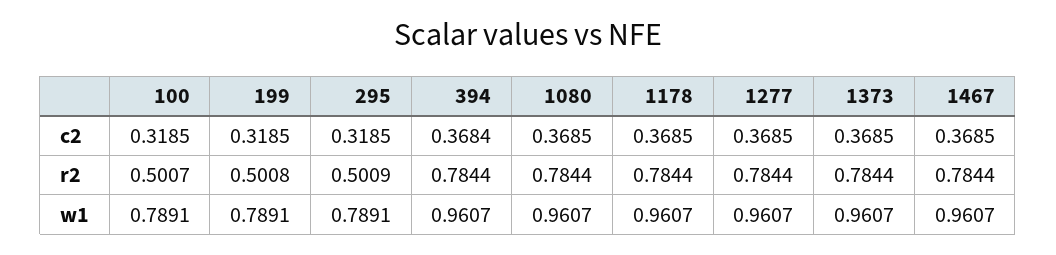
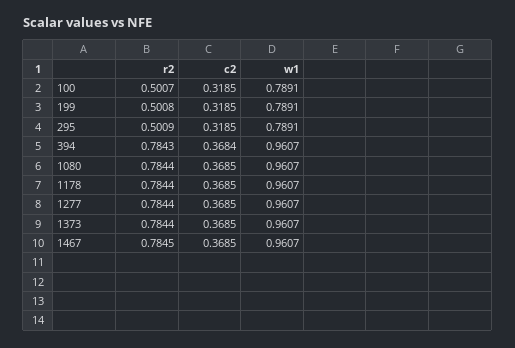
394, r2: 0.7844 -> 0.7843
1467, r2: 0.7844 -> 0.7845

